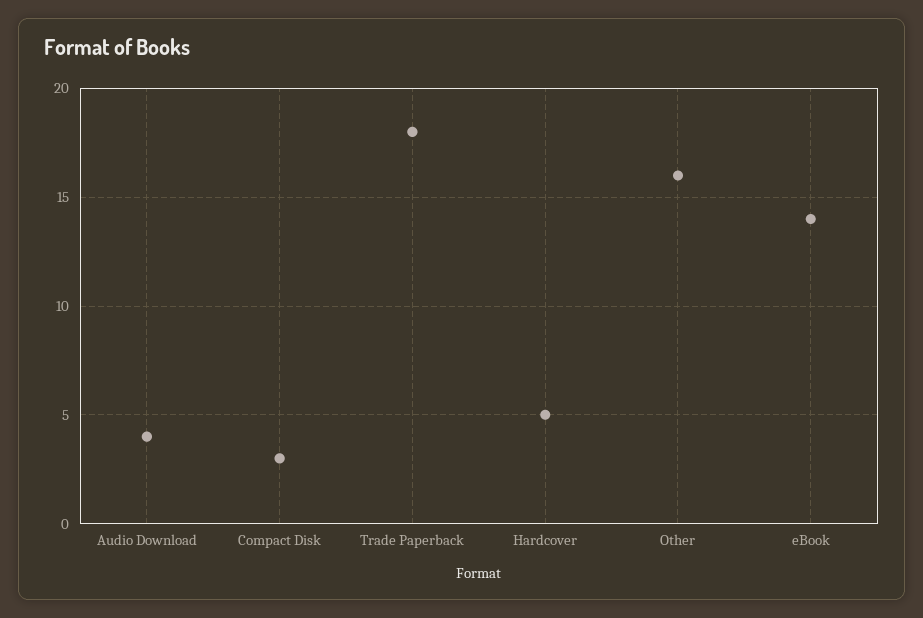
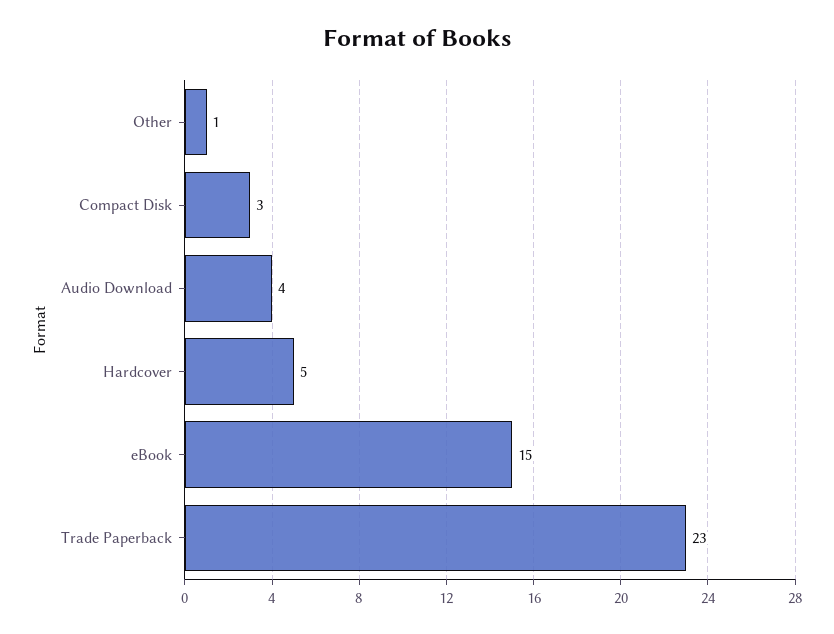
Trade Paperback: 18 -> 23
Other: 16 -> 1
eBook: 14 -> 15

